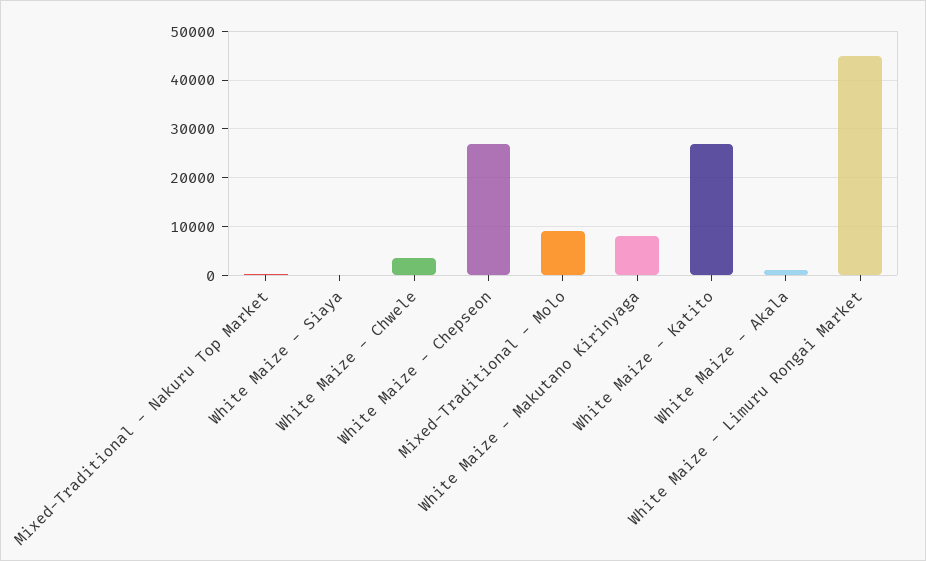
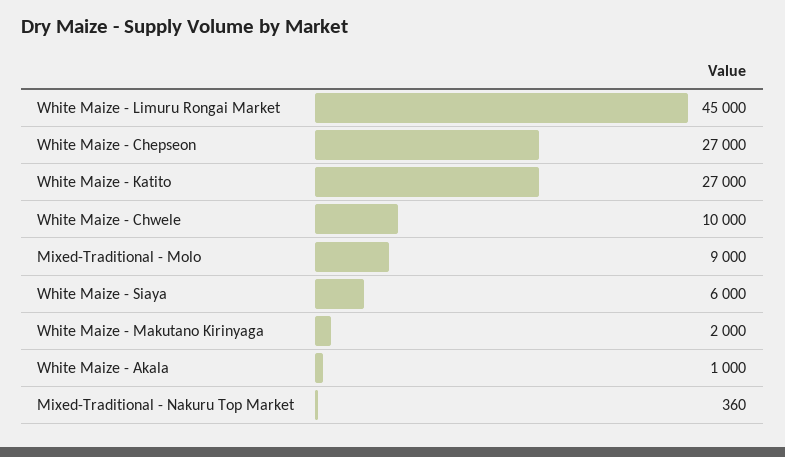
White Maize - Siaya: 0 -> 6000
White Maize - Chwele: 4000 -> 10000
White Maize - Makutano Kirinyaga: 8000 -> 2000

